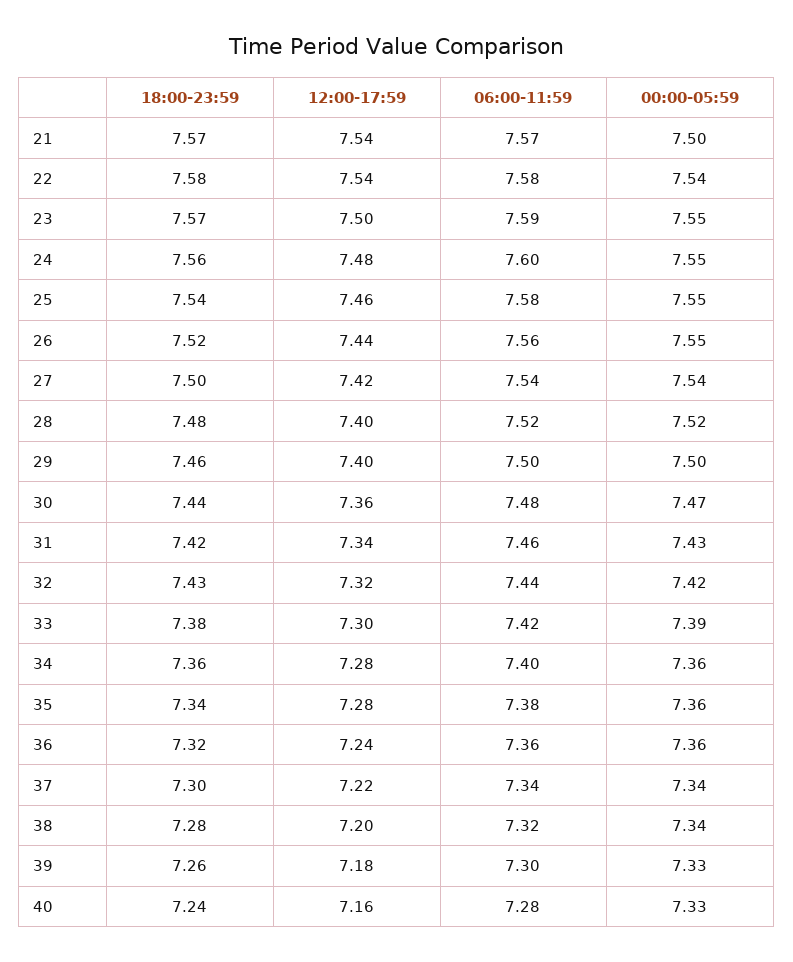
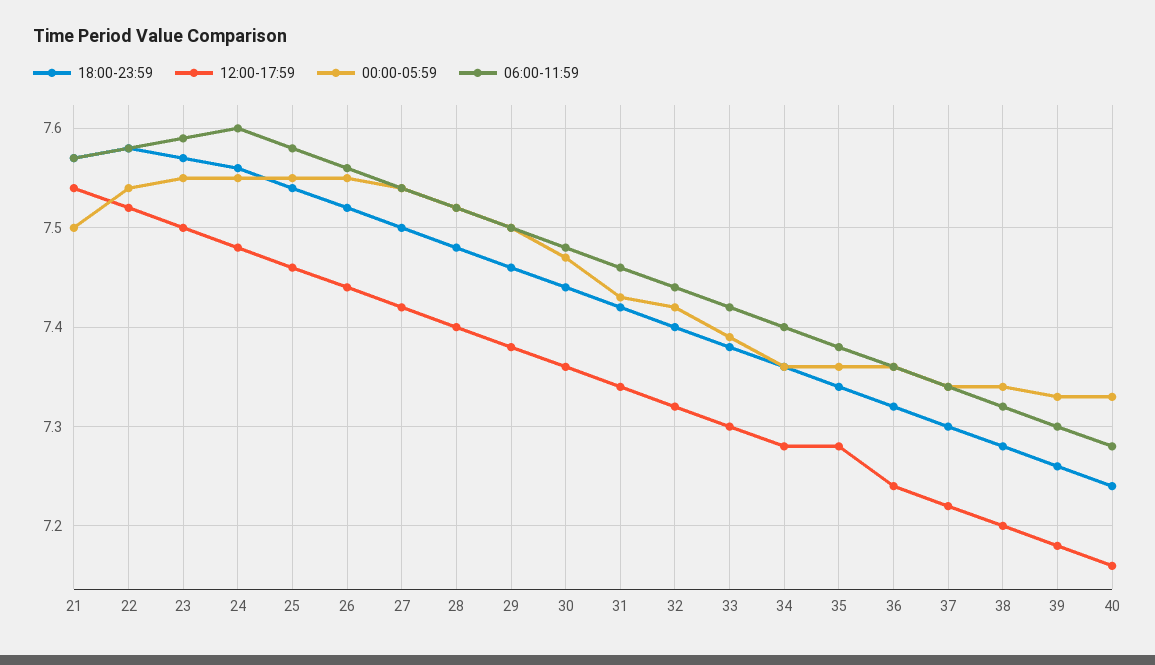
12:00-17:59, 22: 7.54 -> 7.52
12:00-17:59, 29: 7.4 -> 7.38
18:00-23:59, 32: 7.43 -> 7.4

